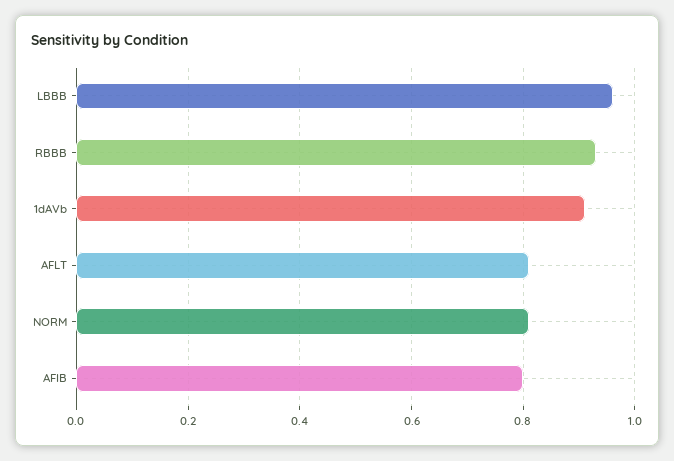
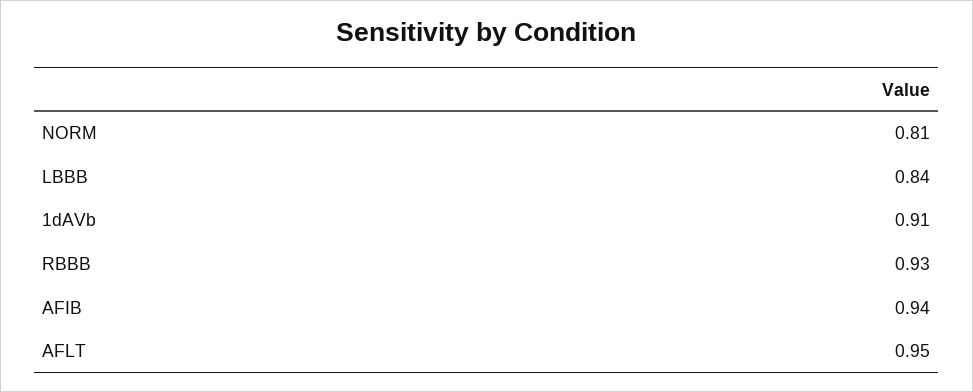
LBBB: 0.95 -> 0.84
AFLT: 0.8 -> 0.95
AFIB: 0.8 -> 0.94

